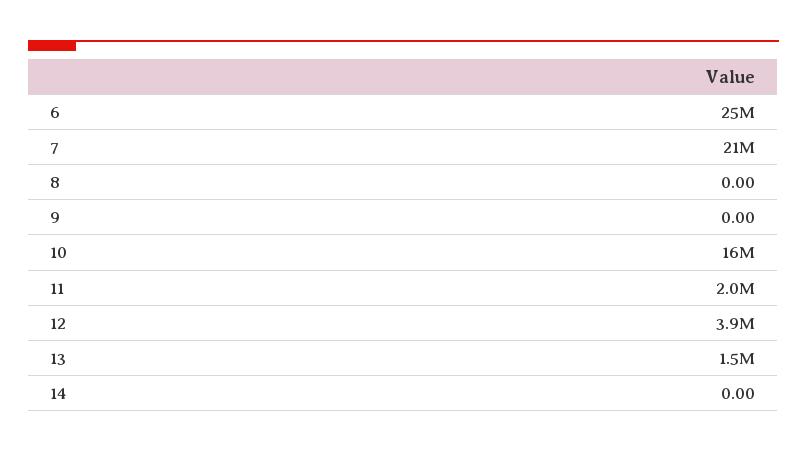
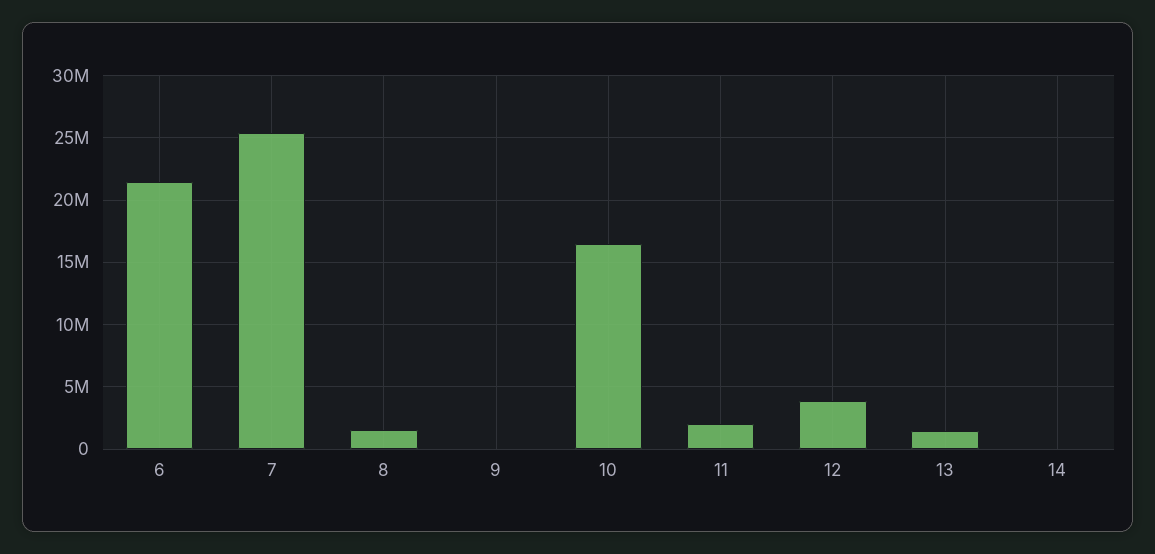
6: 25000000 -> 21500000
7: 21000000 -> 25500000
8: 0 -> 1500000

